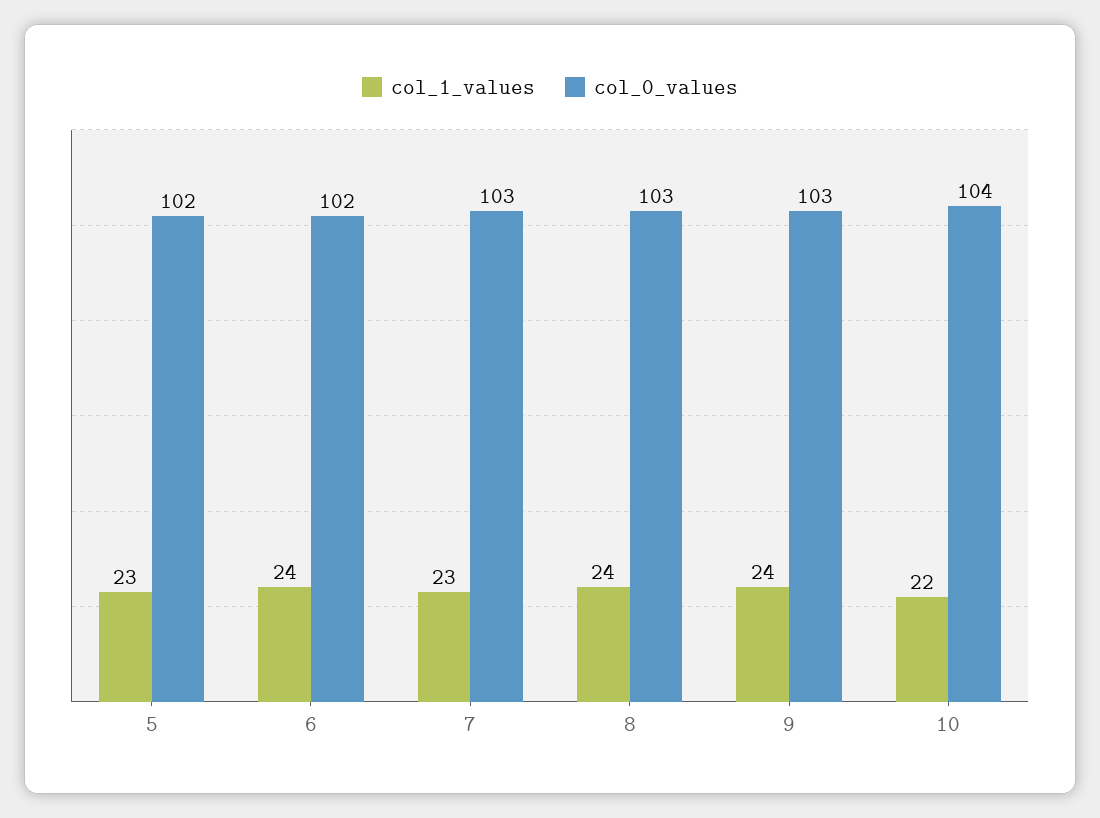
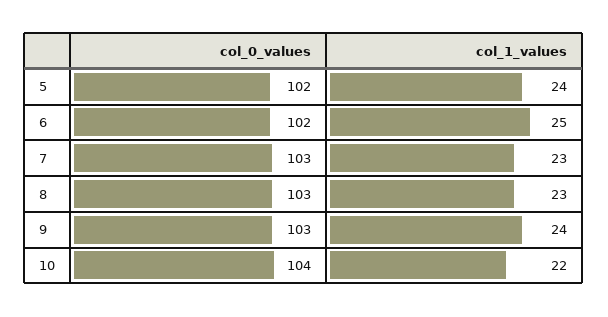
col_1_values, 5: 23 -> 24
col_1_values, 6: 24 -> 25
col_1_values, 8: 24 -> 23

